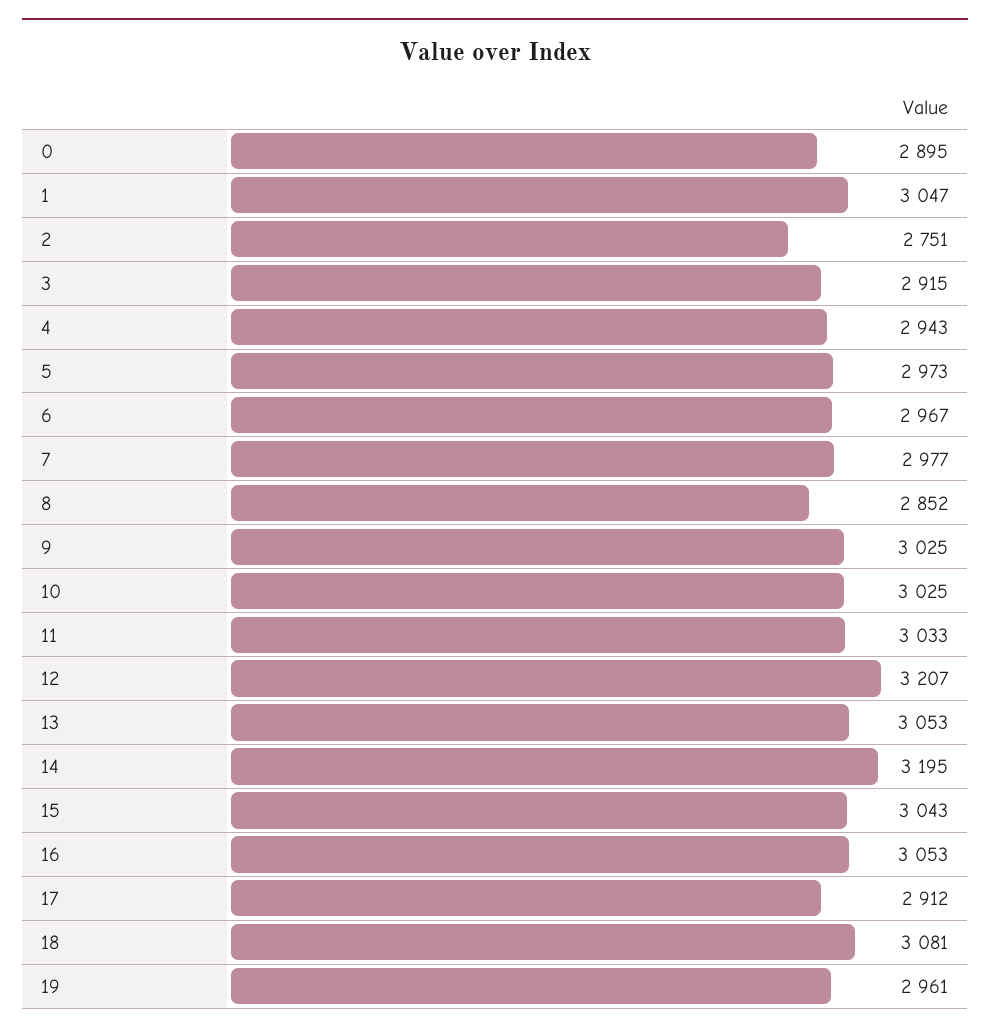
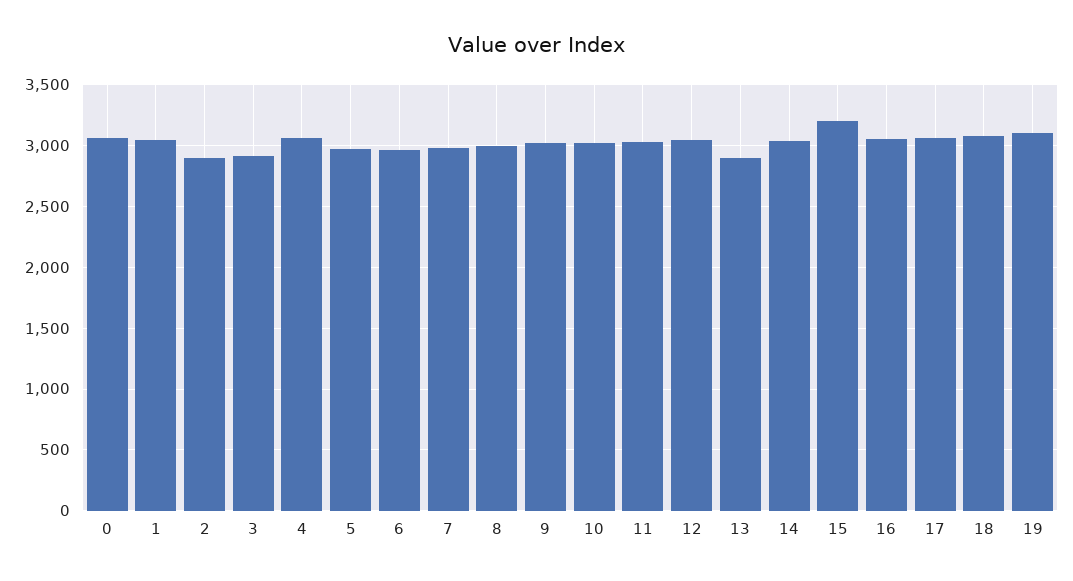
0: 2895 -> 3050
2: 2751 -> 2900
4: 2943 -> 3050
8: 2852 -> 3000
12: 3207 -> 3050
13: 3053 -> 2900
14: 3195 -> 3050
15: 3043 -> 3200
17: 2912 -> 3050
19: 2961 -> 3100

